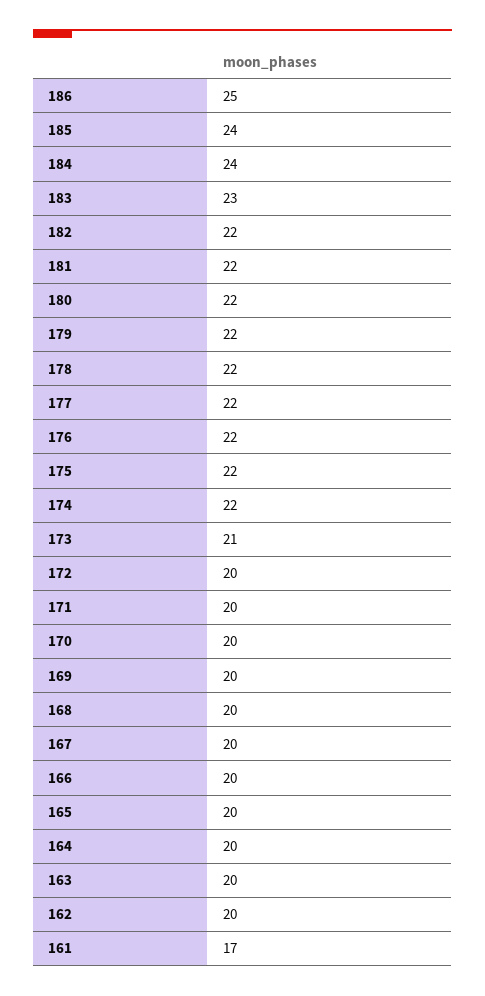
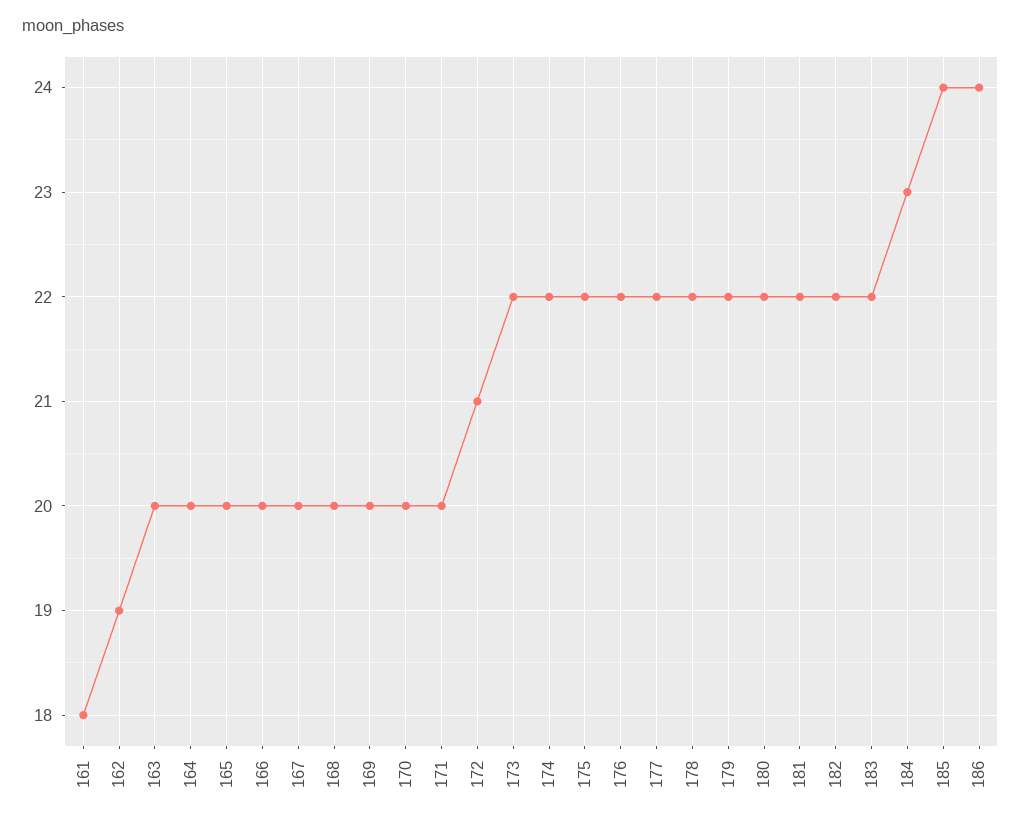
186: 25 -> 24
184: 24 -> 23
183: 23 -> 22
173: 21 -> 22
172: 20 -> 21
162: 20 -> 19
161: 17 -> 18

